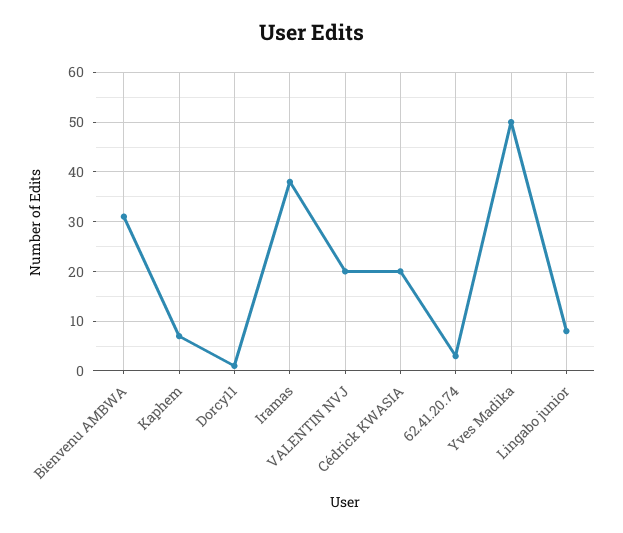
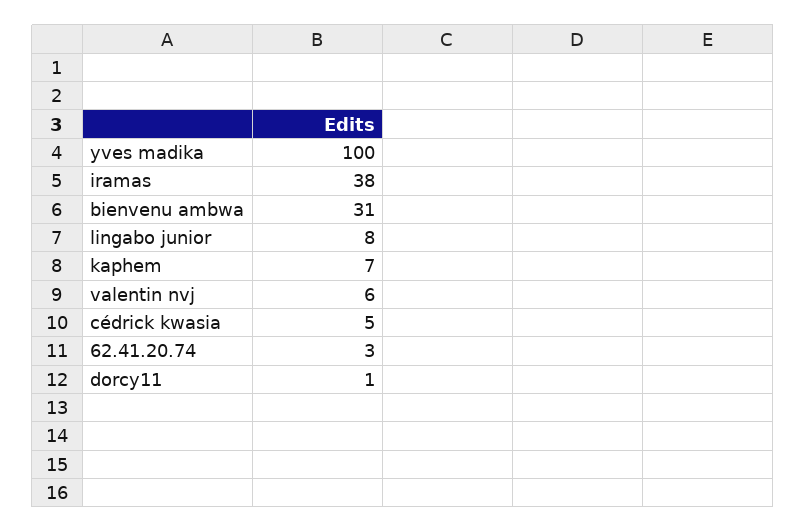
VALENTIN NVJ: 20 -> 6
Cédrick KWASIA: 20 -> 5
Yves Madika: 50 -> 100

